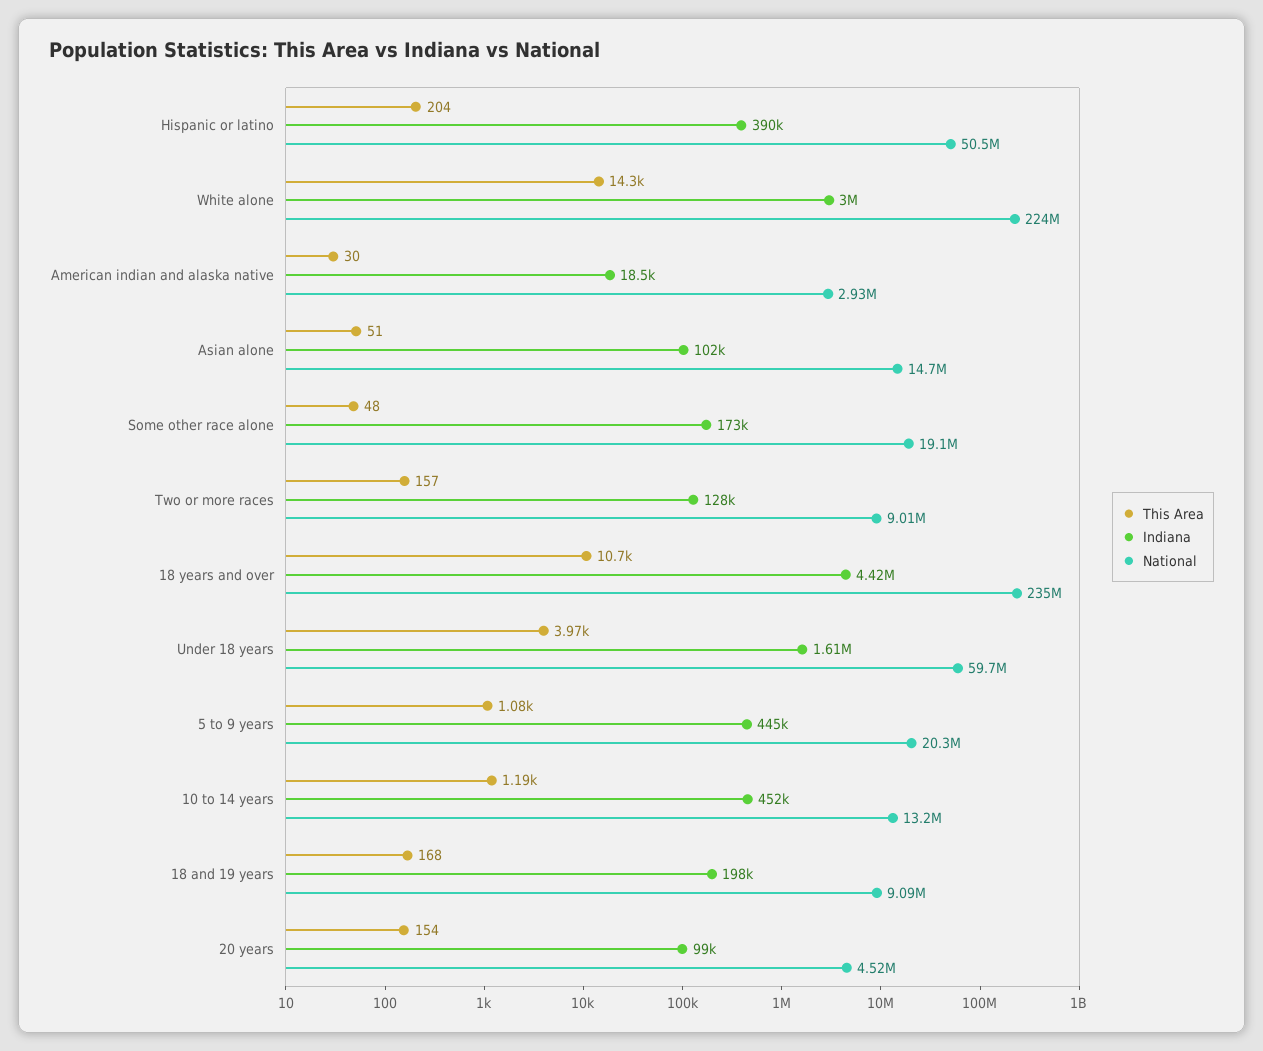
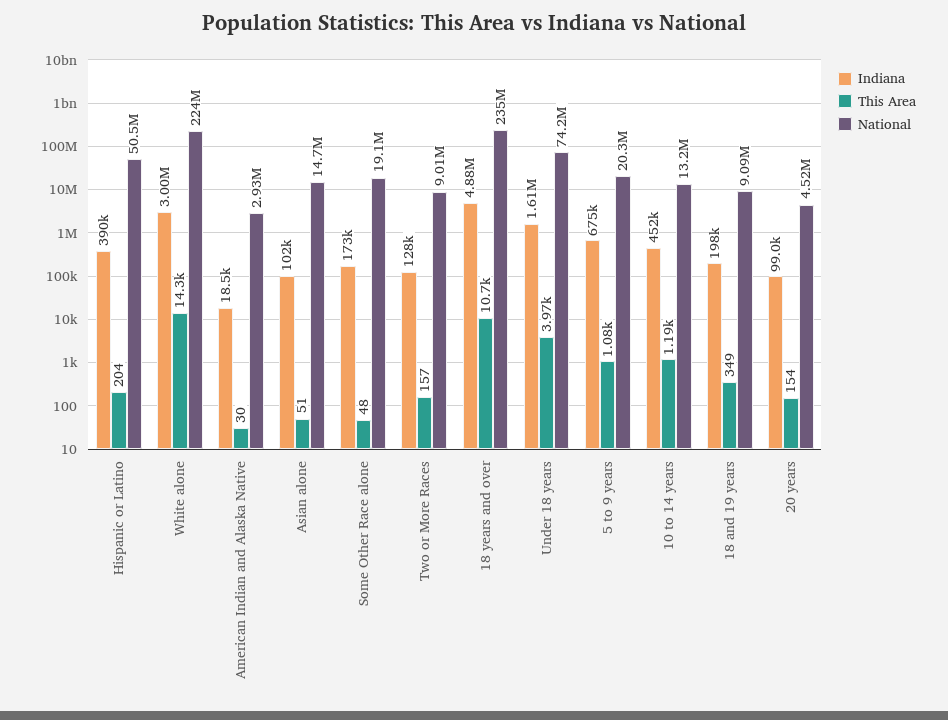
Indiana, 18 years and over: 4420000 -> 4880000
National, Under 18 years: 59700000 -> 74200000
Indiana, 5 to 9 years: 445000 -> 675000
This Area, 18 and 19 years: 168 -> 349

